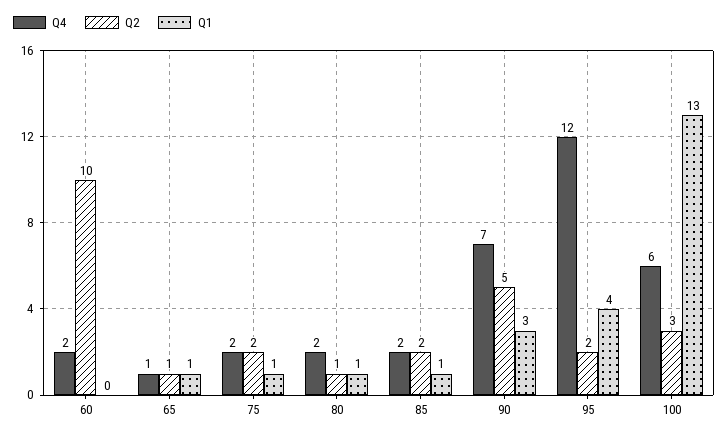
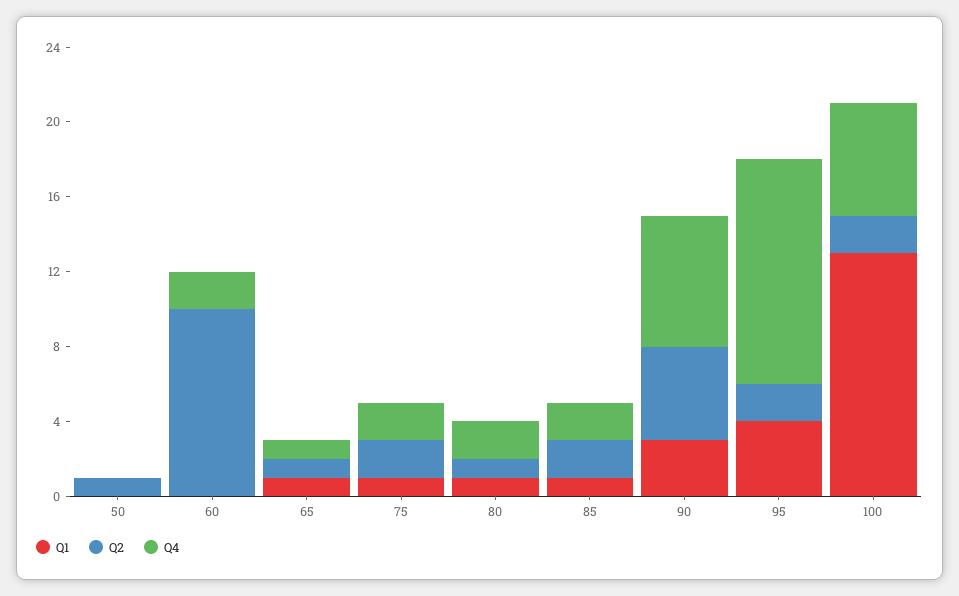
Q2, 100: 3 -> 2
Q1, 50: none -> 0
Q2, 50: none -> 1
Q4, 50: none -> 0

